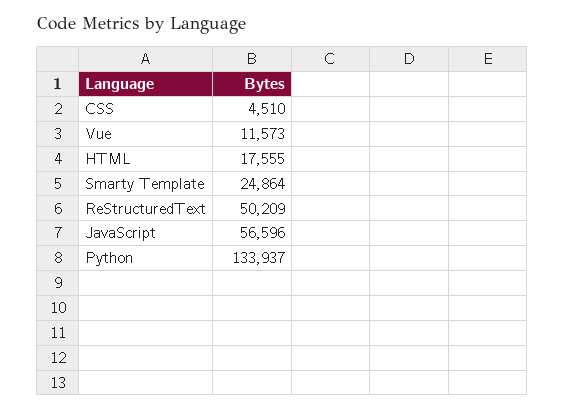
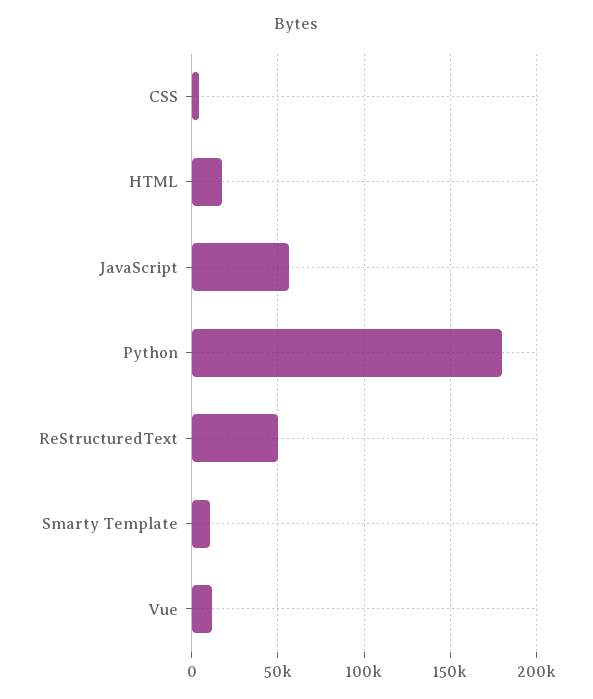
Smarty Template: 24864 -> 10000
Python: 133937 -> 180000

